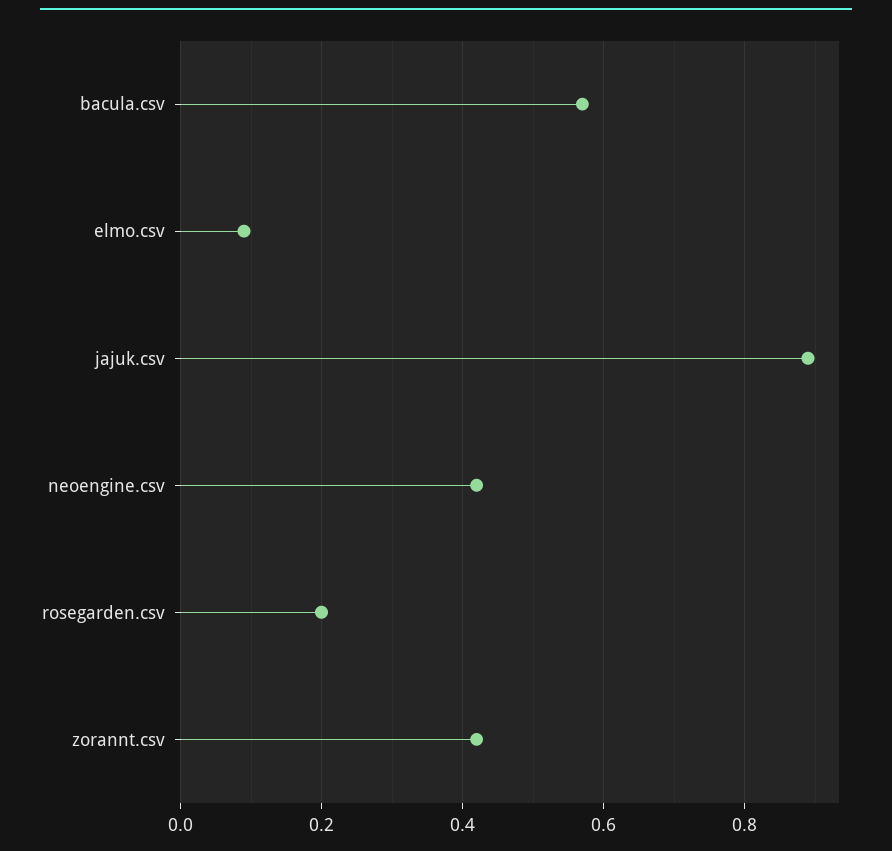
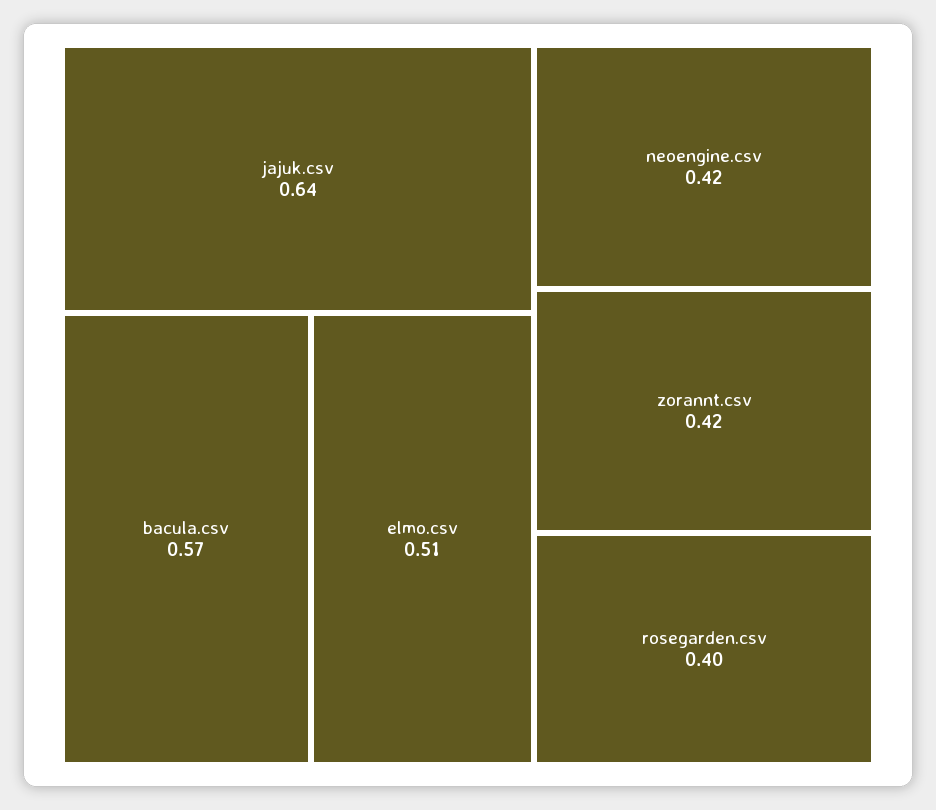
elmo.csv: 0.1 -> 0.51
jajuk.csv: 0.9 -> 0.64
rosegarden.csv: 0.2 -> 0.4

